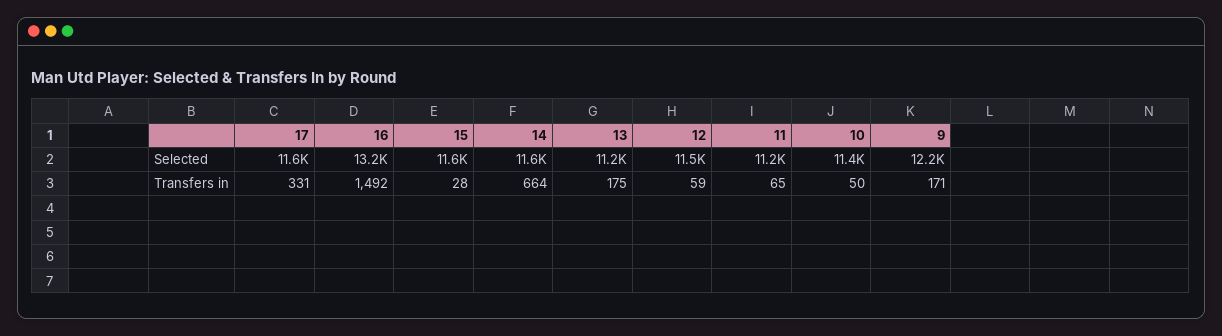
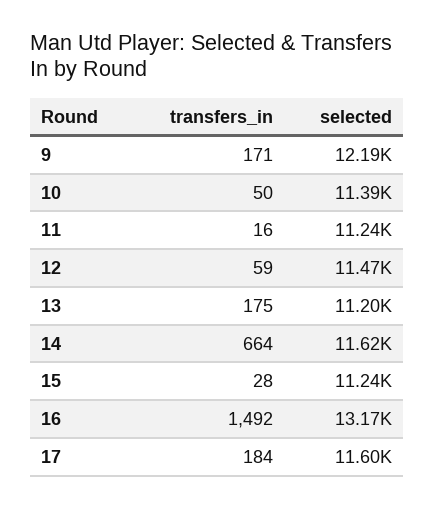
15, Selected: 11600 -> 11240
17, Transfers in: 331 -> 184
11, Transfers in: 65 -> 16

